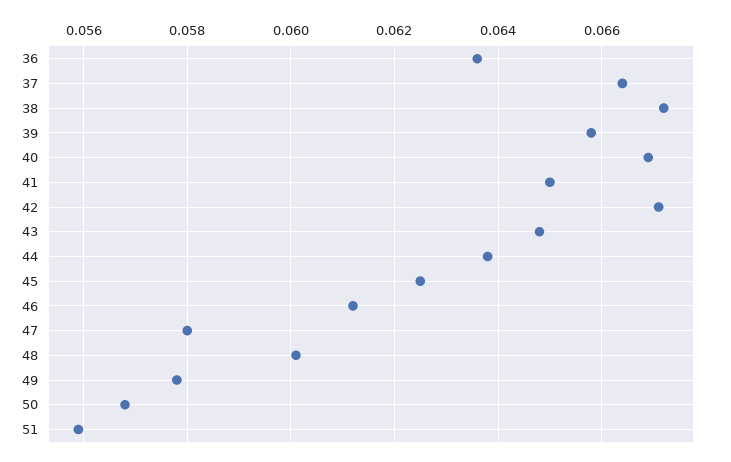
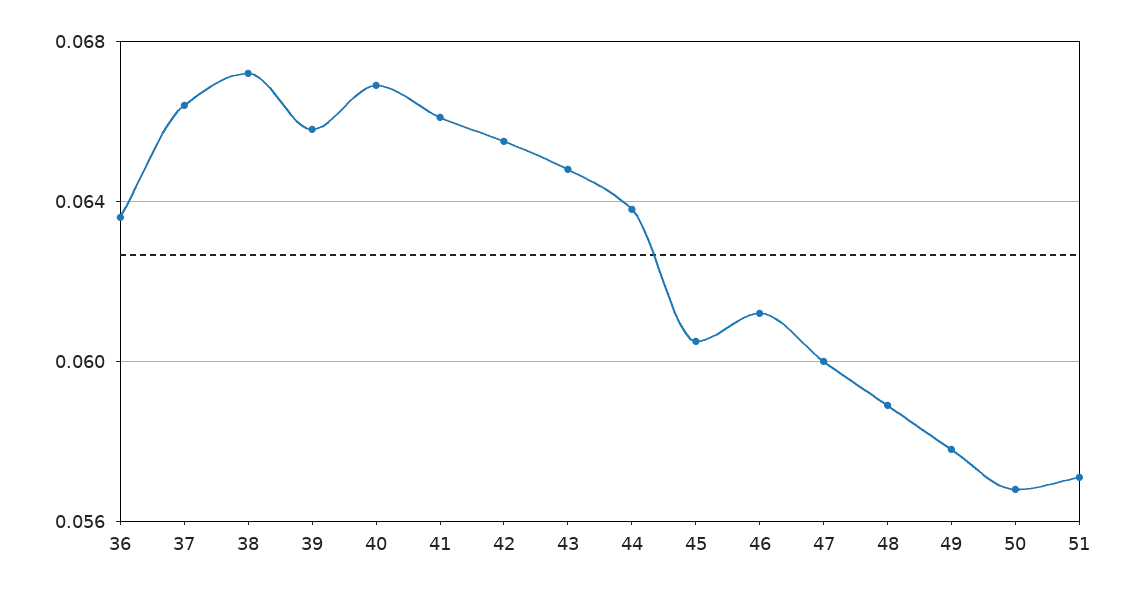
41: 0.065 -> 0.066
42: 0.067 -> 0.0655
45: 0.0625 -> 0.0605
47: 0.058 -> 0.06
48: 0.06 -> 0.059
51: 0.056 -> 0.057

